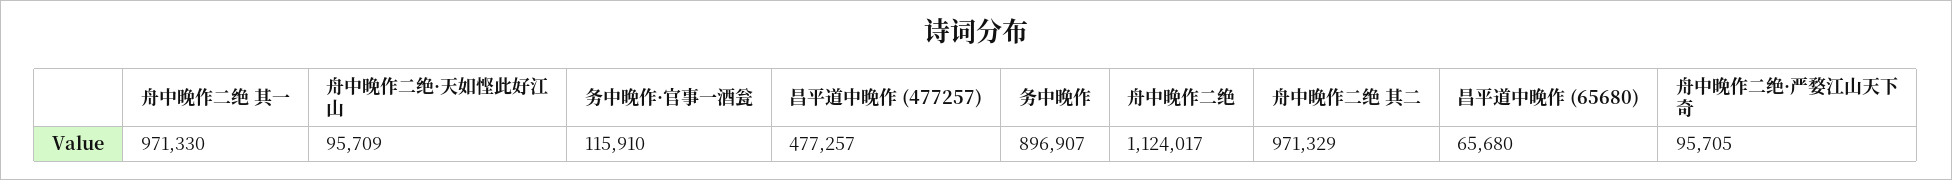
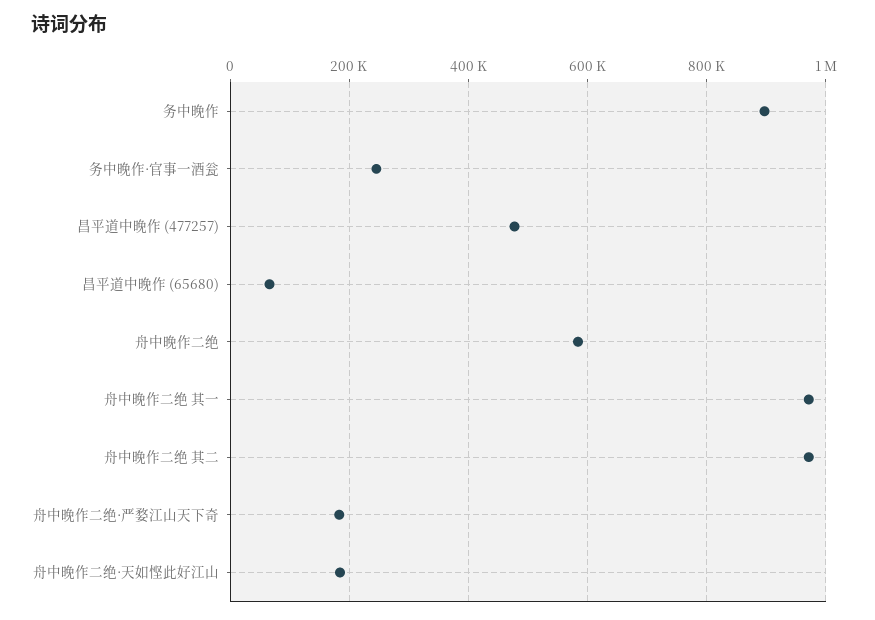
舟中晚作二绝·天如悭此好江山: 95709 -> 180000
务中晚作·官事一酒瓮: 115910 -> 240000
舟中晚作二绝: 1124017 -> 580000
舟中晚作二绝·严婺江山天下奇: 95705 -> 180000

